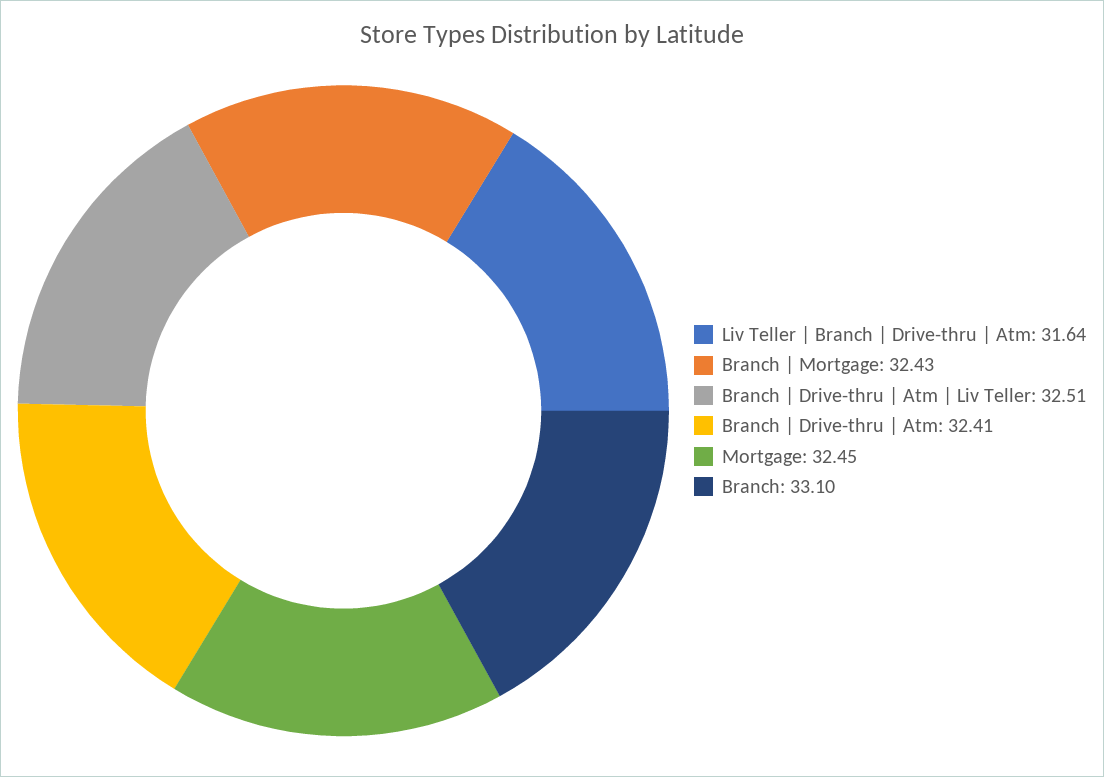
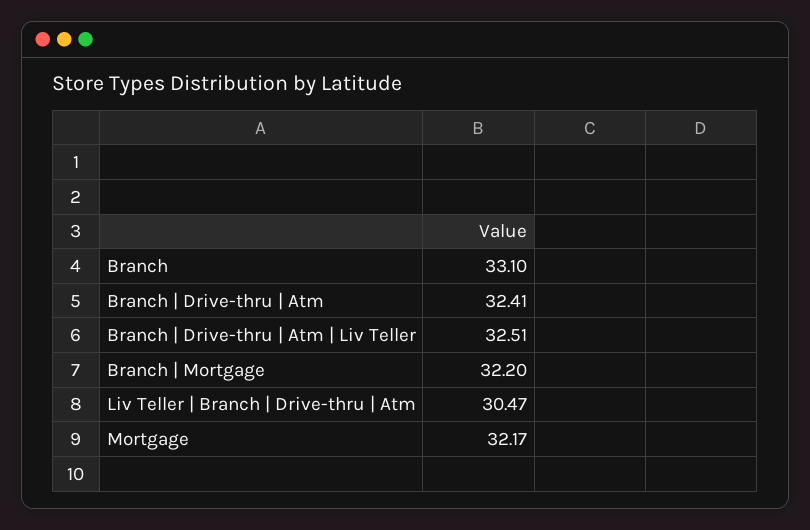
Liv Teller | Branch | Drive-thru | Atm: 31.64 -> 30.47
Branch | Mortgage: 32.43 -> 32.2
Mortgage: 32.45 -> 32.17

